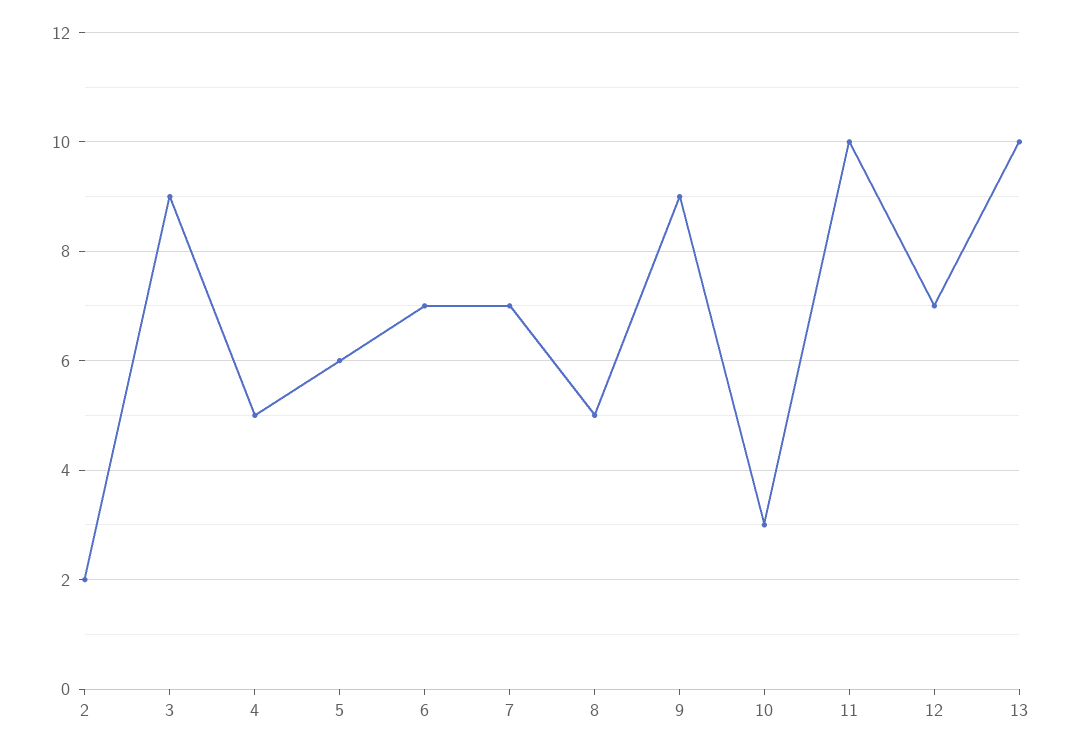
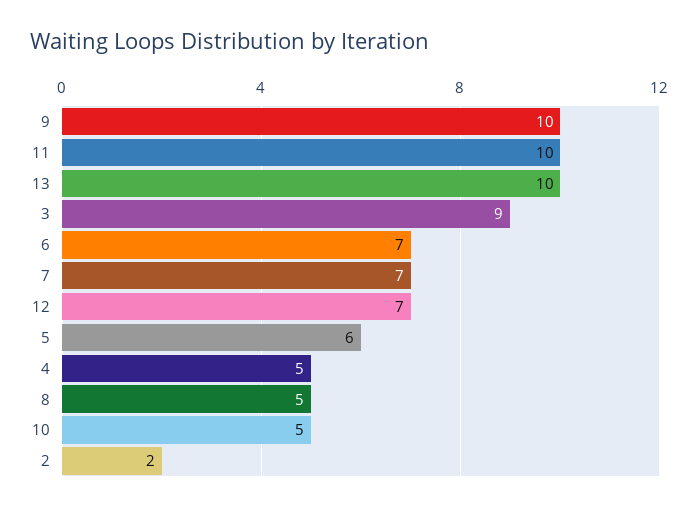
9: 9 -> 10
10: 3 -> 5

